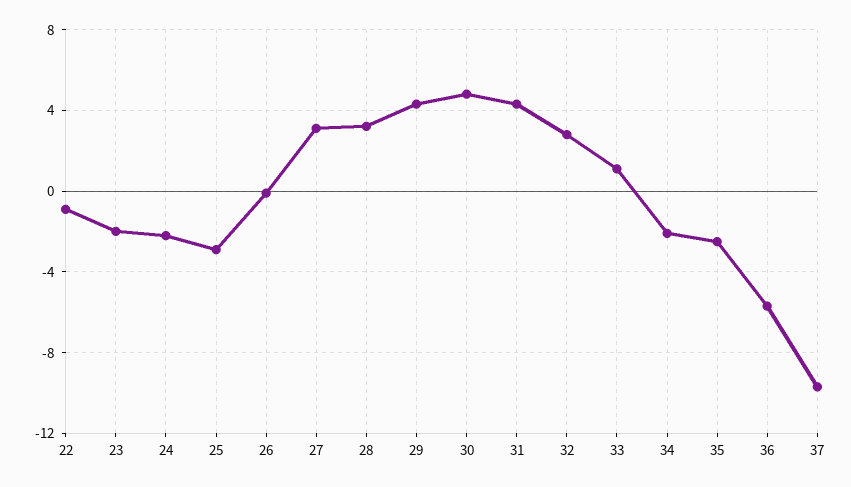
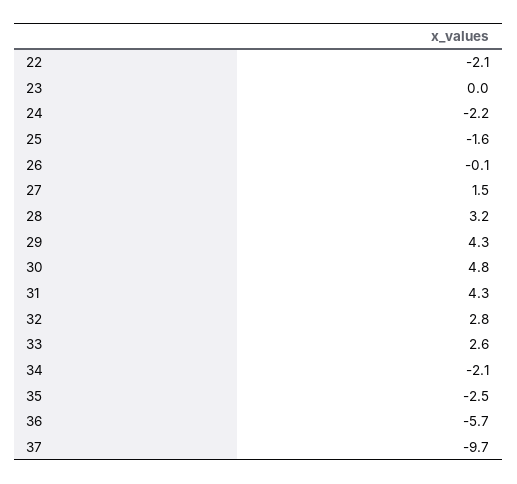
22: -1 -> -2.1
23: -2 -> 0
25: -3 -> -1.6
27: 3 -> 1.5
33: 1 -> 2.6

